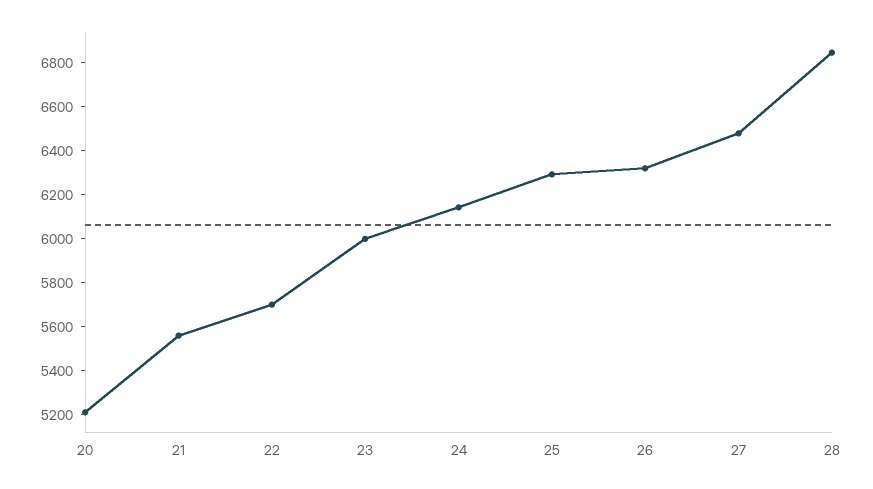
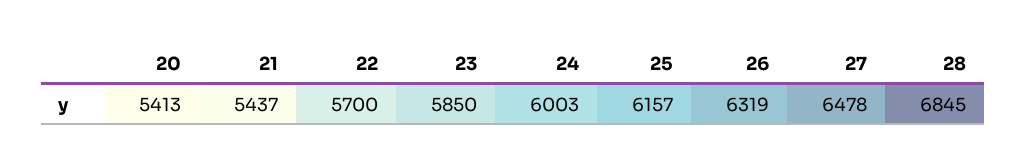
20: 5200 -> 5413
21: 5550 -> 5437
23: 6000 -> 5850
24: 6150 -> 6003
25: 6300 -> 6157

